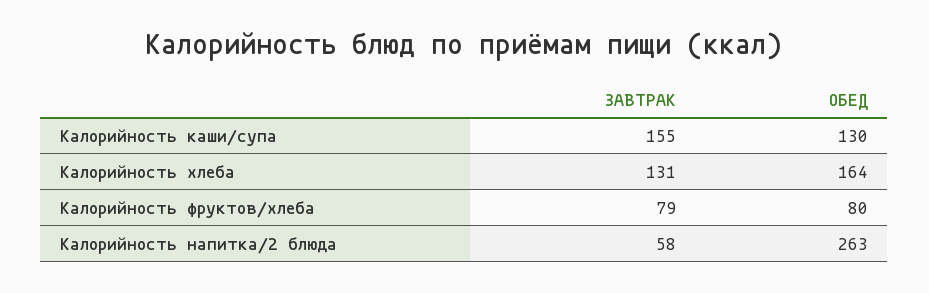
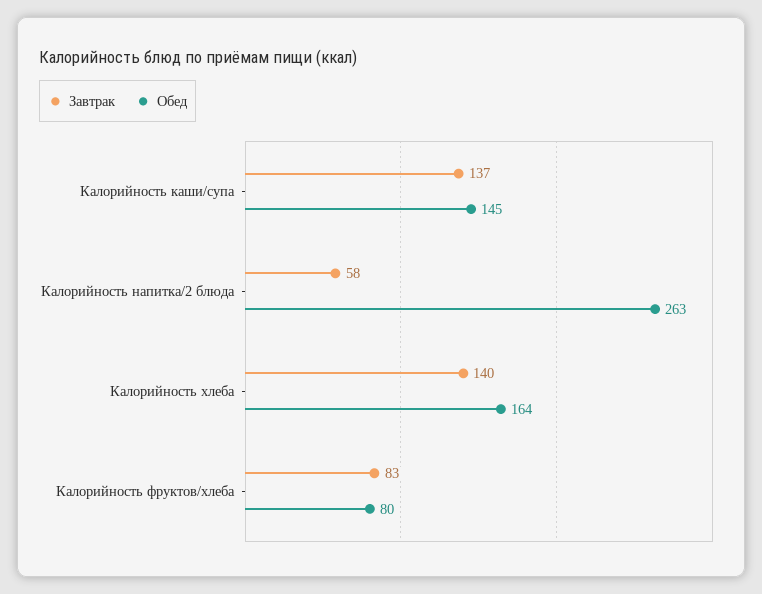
ЗАВТРАК, Калорийность каши/супа: 155 -> 137
ОБЕД, Калорийность каши/супа: 130 -> 145
ЗАВТРАК, Калорийность хлеба: 131 -> 140
ЗАВТРАК, Калорийность фруктов/хлеба: 79 -> 83

